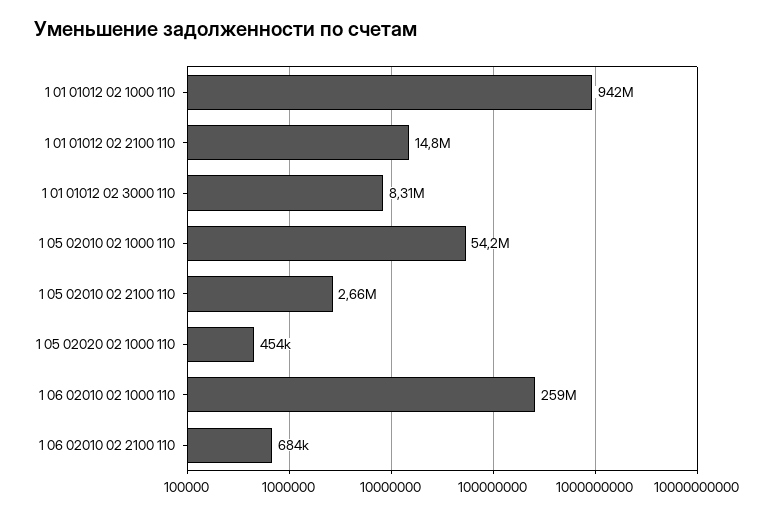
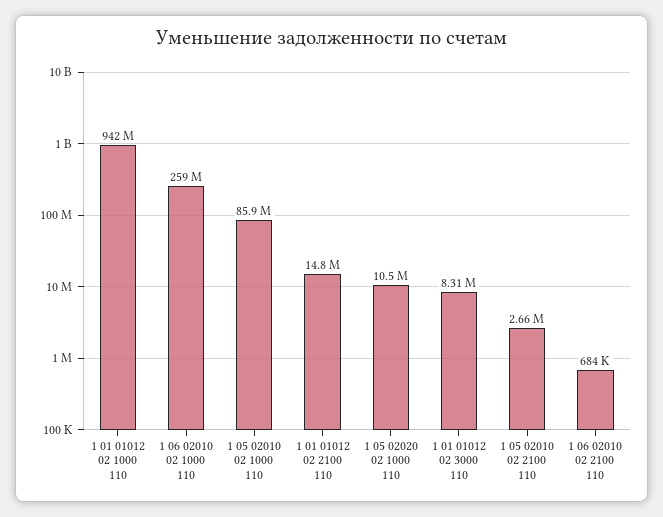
1 05 02010 02 1000 110: 54200000 -> 85900000
1 05 02020 02 1000 110: 454000 -> 10500000

